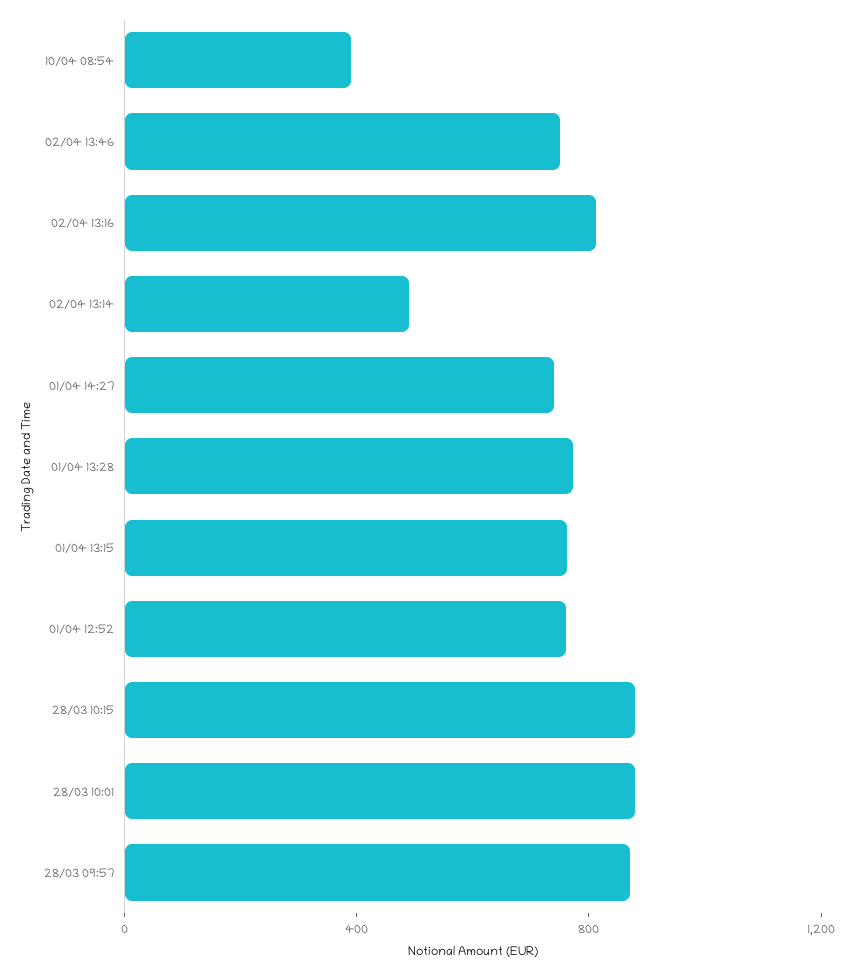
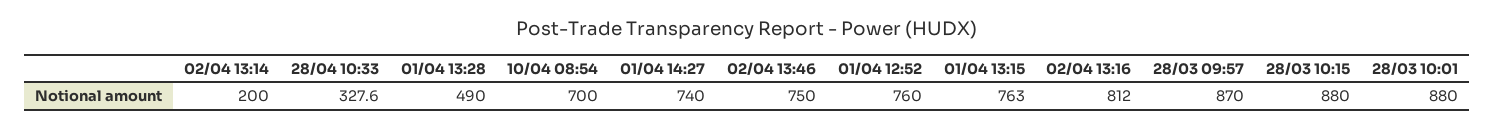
10/04 08:54: 400 -> 700
02/04 13:14: 500 -> 200
01/04 13:28: 800 -> 490
28/04 10:33: none -> 327.6

